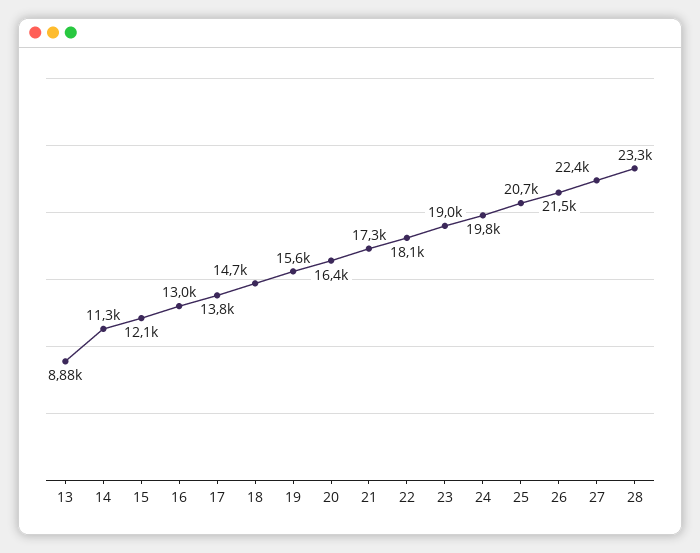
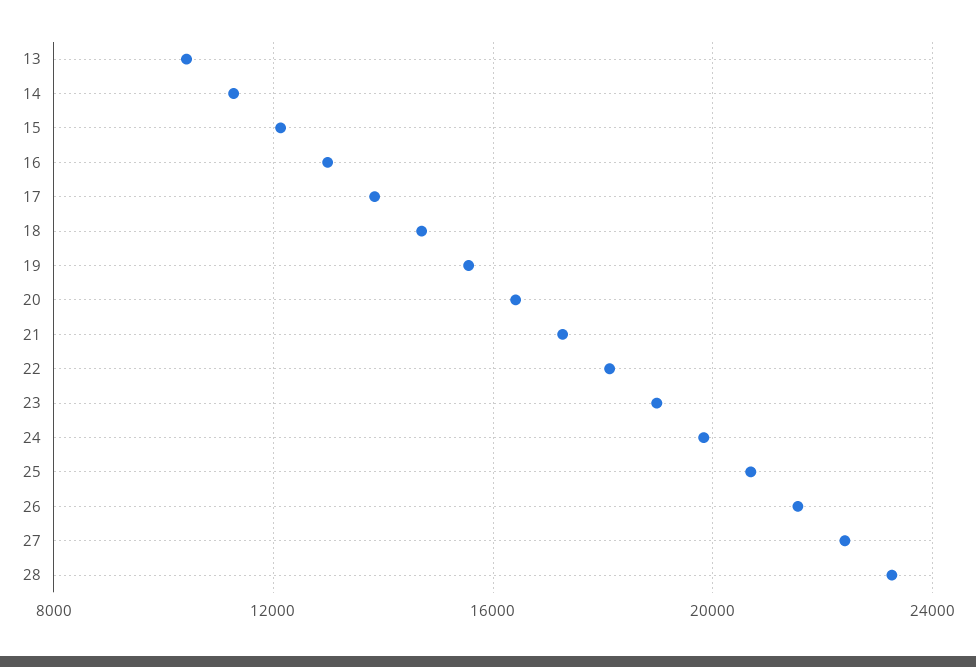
13: 8880 -> 10500

